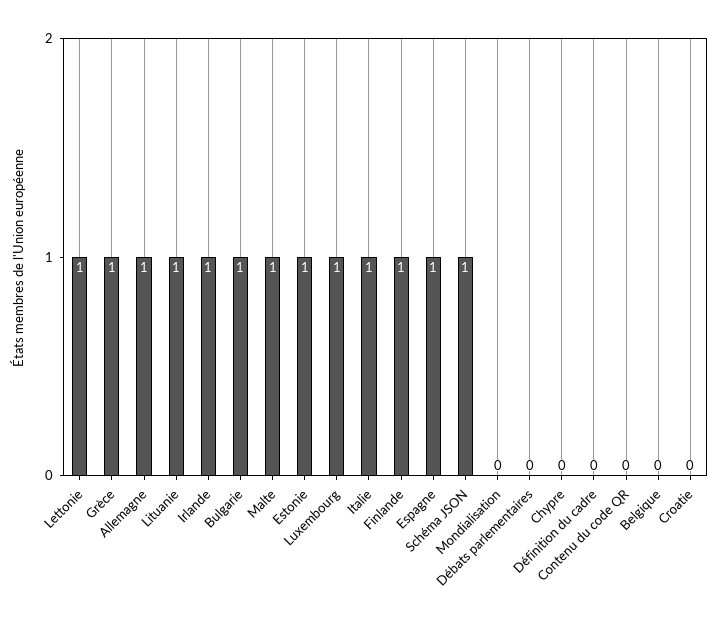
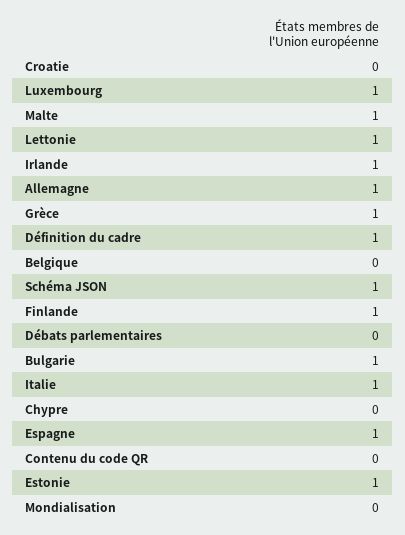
Lituanie: 1 -> none
Définition du cadre: 0 -> 1

